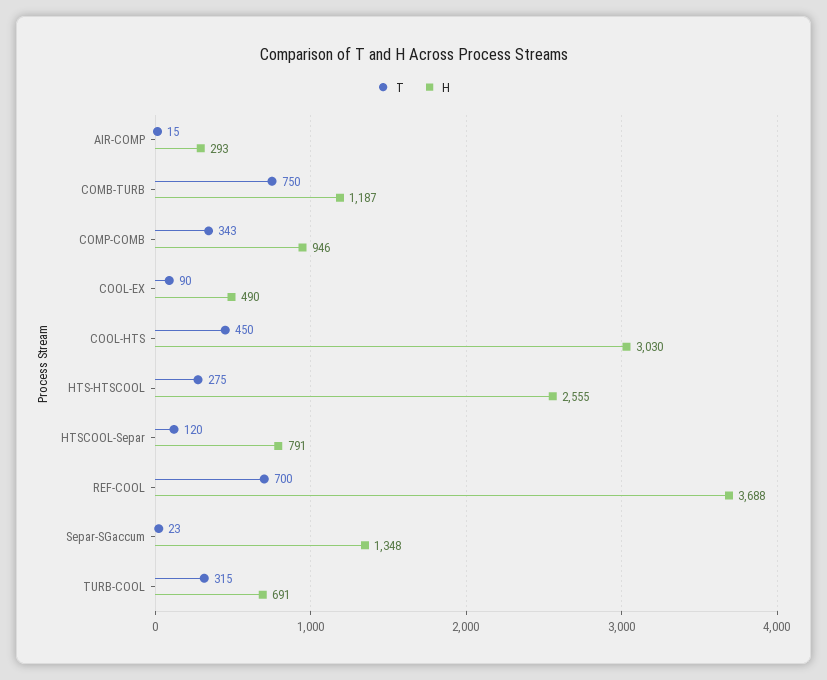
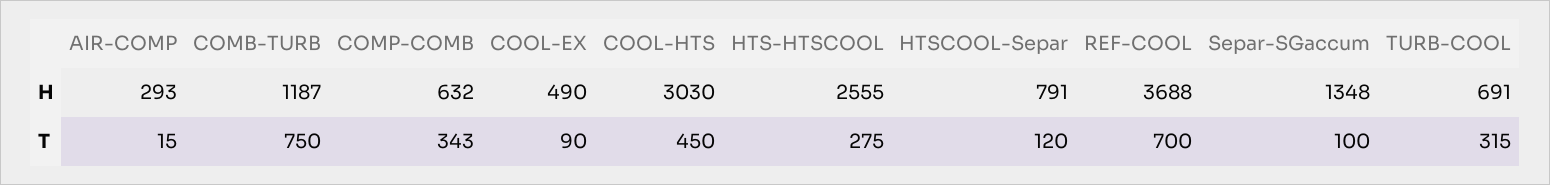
H, COMP-COMB: 946 -> 632
T, Separ-SGaccum: 23 -> 100

